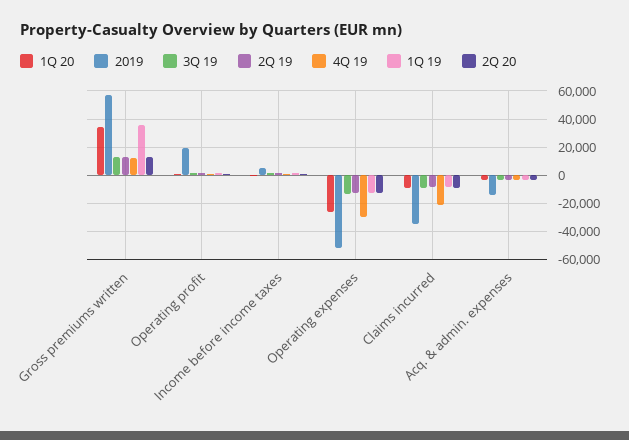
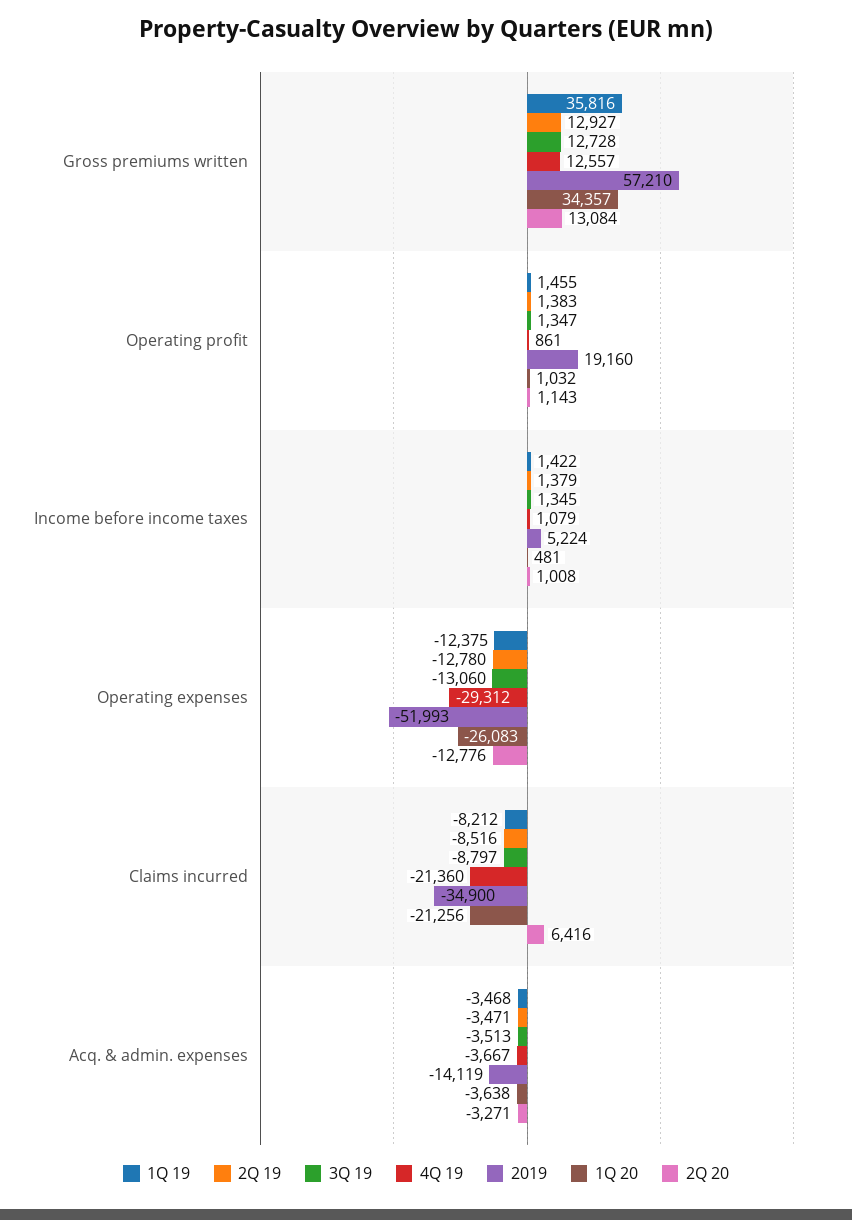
1Q 20, Claims incurred: -10000 -> -21256
2Q 20, Claims incurred: -10000 -> 6416

